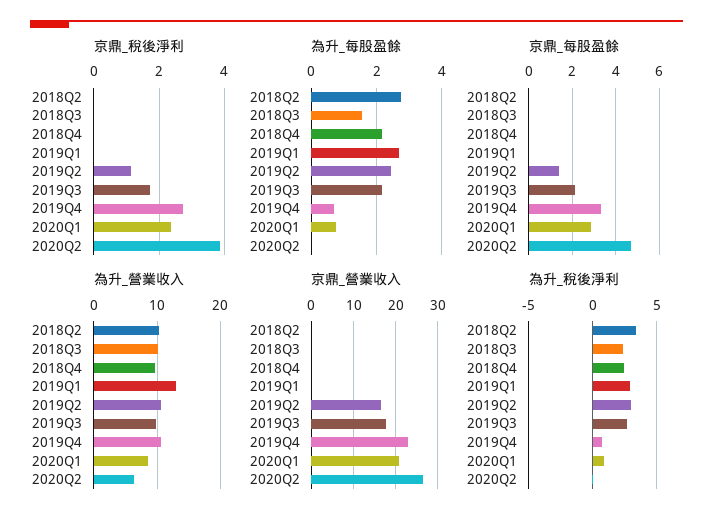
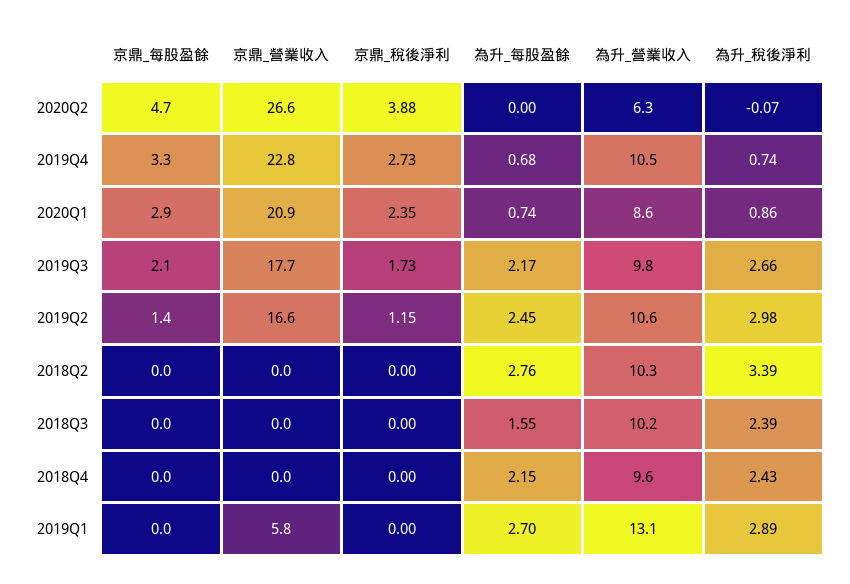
京鼎_營業收入, 2019Q1: 0 -> 5.8

